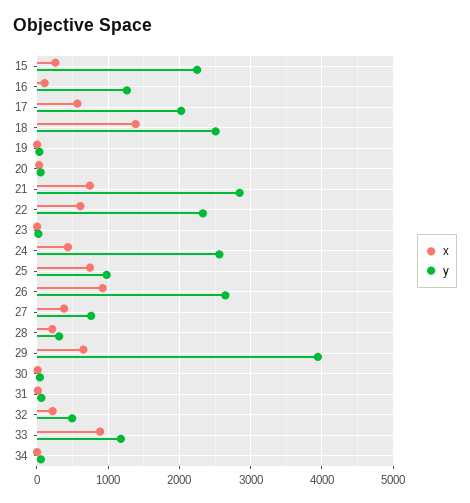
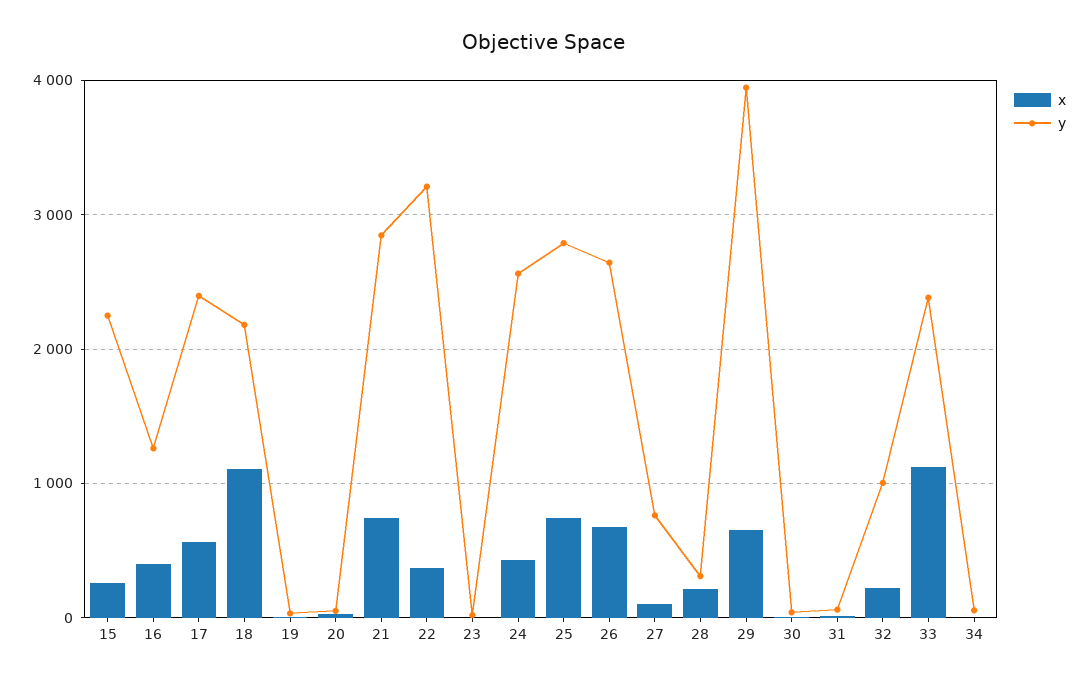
x, 16: 100 -> 400
y, 17: 2000 -> 2400
x, 18: 1400 -> 1100
y, 18: 2500 -> 2200
x, 22: 600 -> 400
y, 22: 2300 -> 3200
y, 25: 1000 -> 2800
x, 26: 900 -> 700
x, 27: 400 -> 100
y, 32: 500 -> 1000
x, 33: 900 -> 1100
y, 33: 1200 -> 2400

